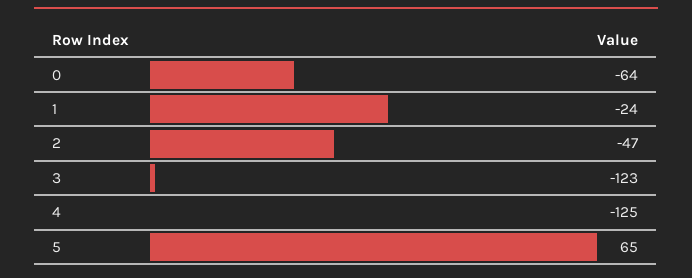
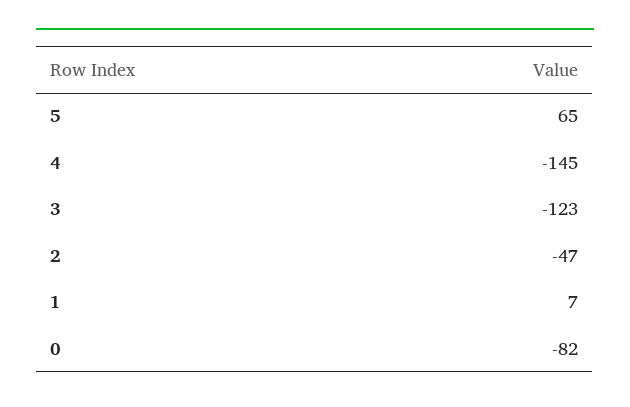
0: -64 -> -82
1: -24 -> 7
4: -125 -> -145

